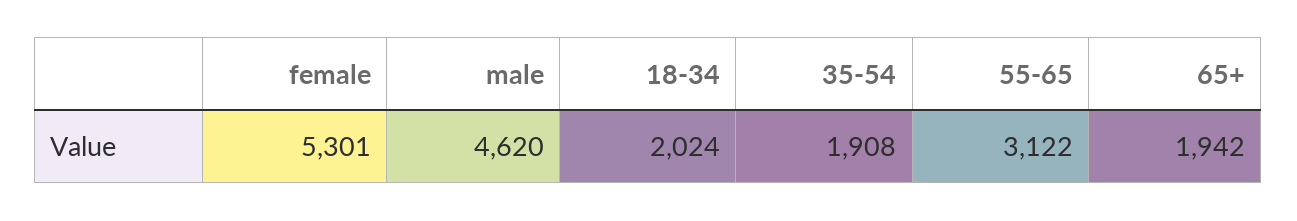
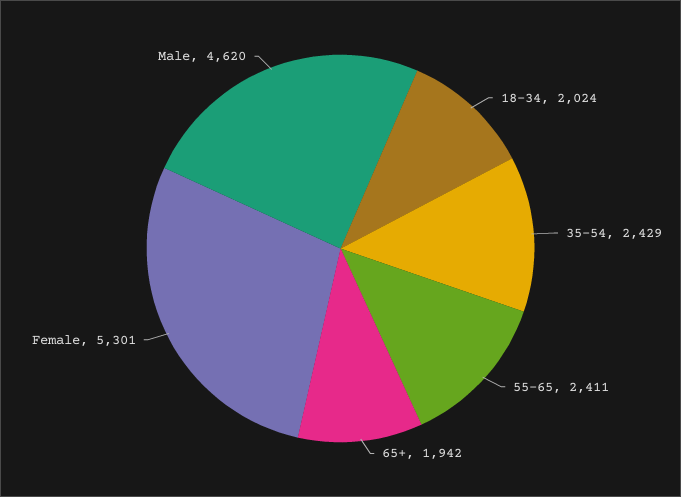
35-54: 1908 -> 2429
55-65: 3122 -> 2411

